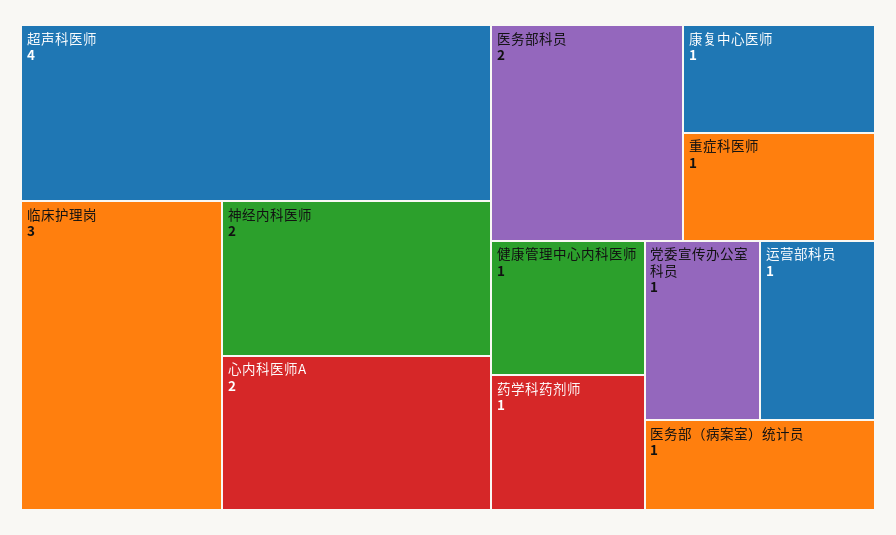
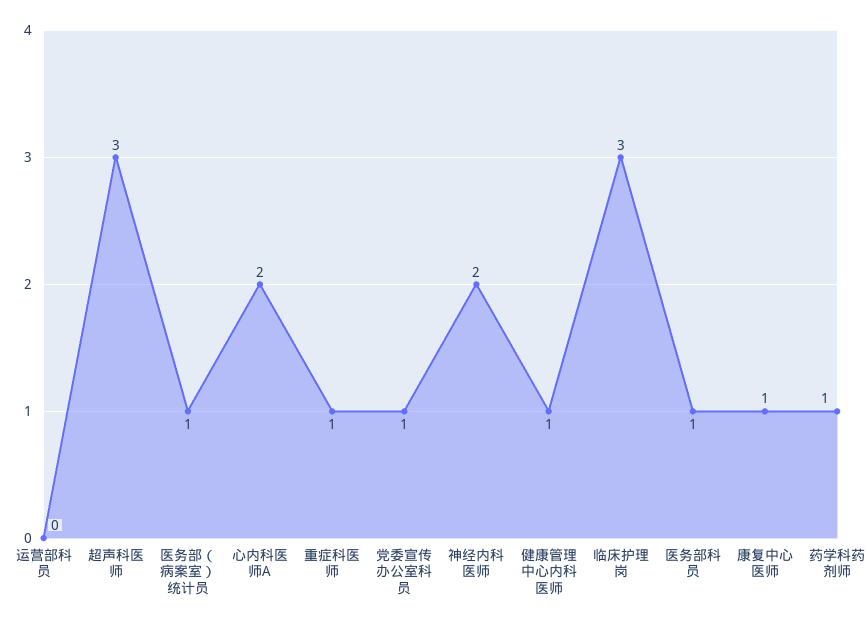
超声科医师: 4 -> 3
医务部科员: 2 -> 1
运营部科员: 1 -> 0

